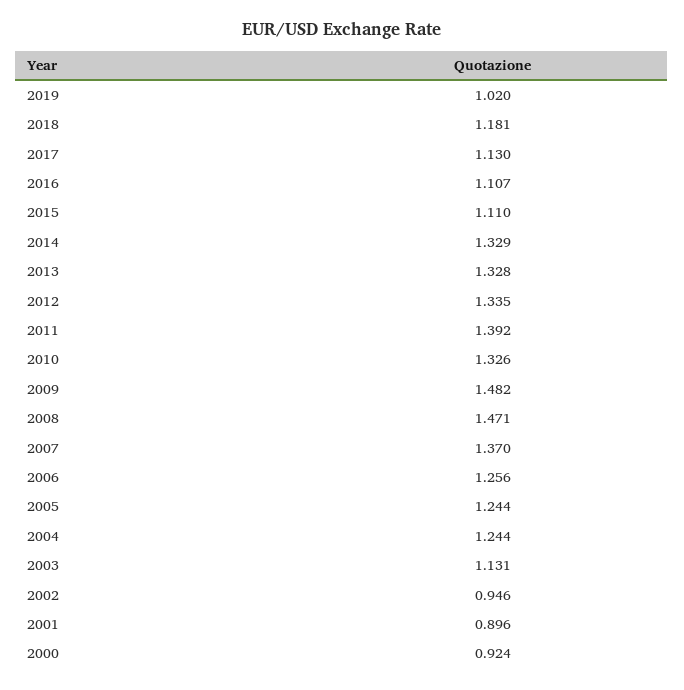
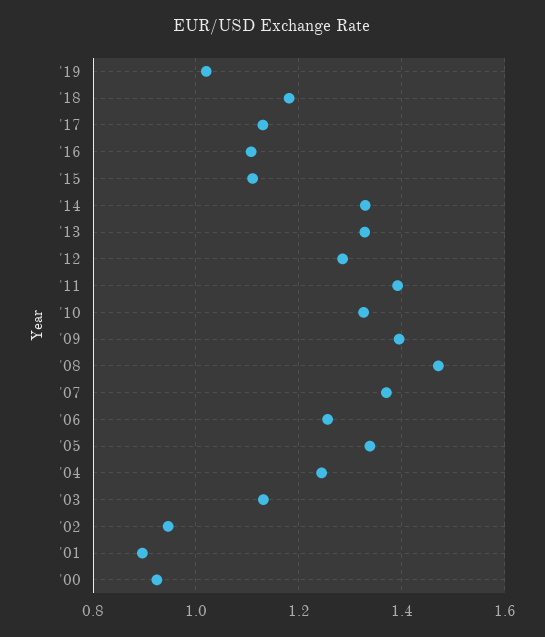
2012: 1.335 -> 1.28
2009: 1.482 -> 1.4
2005: 1.244 -> 1.34

